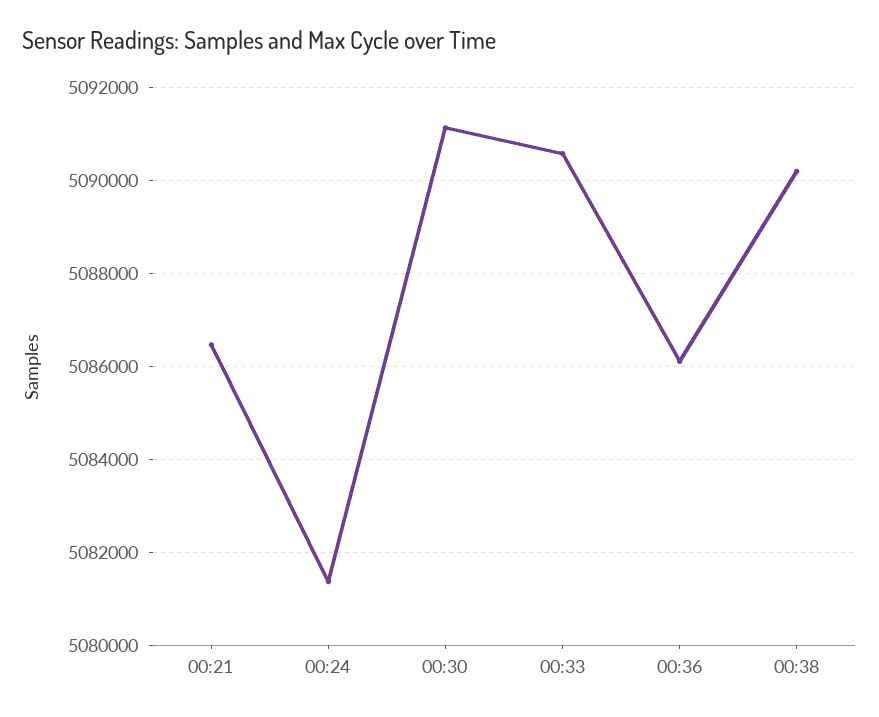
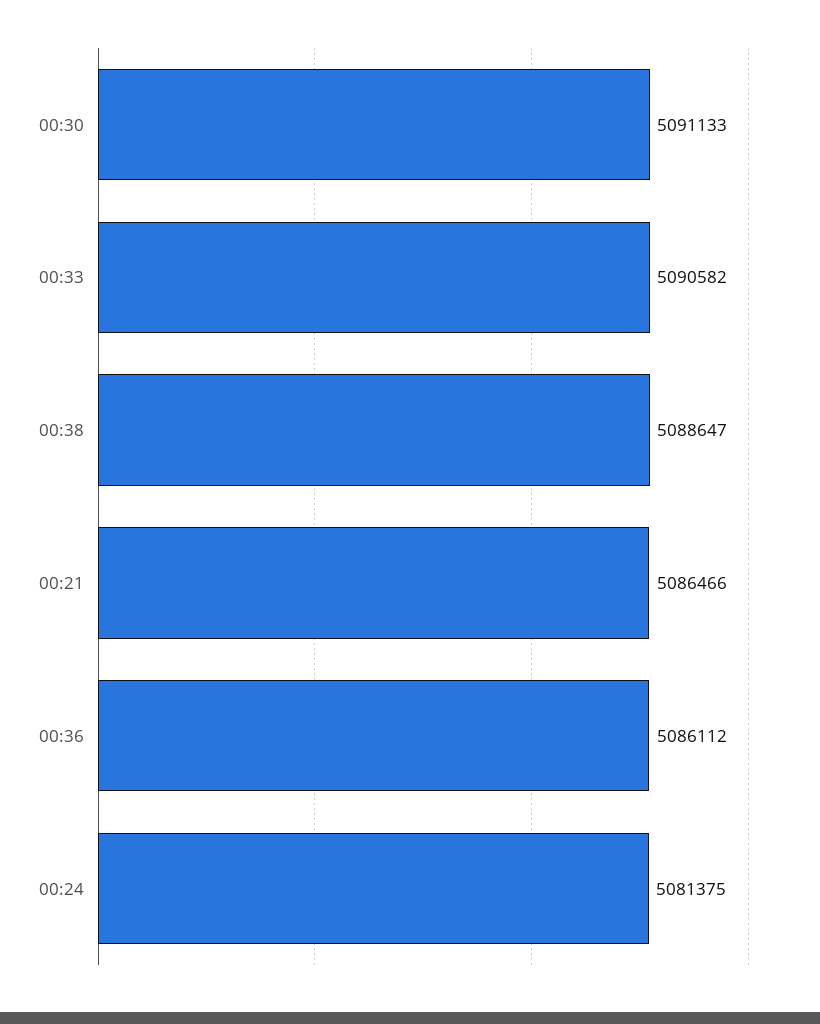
00:38: 5090200 -> 5088647

